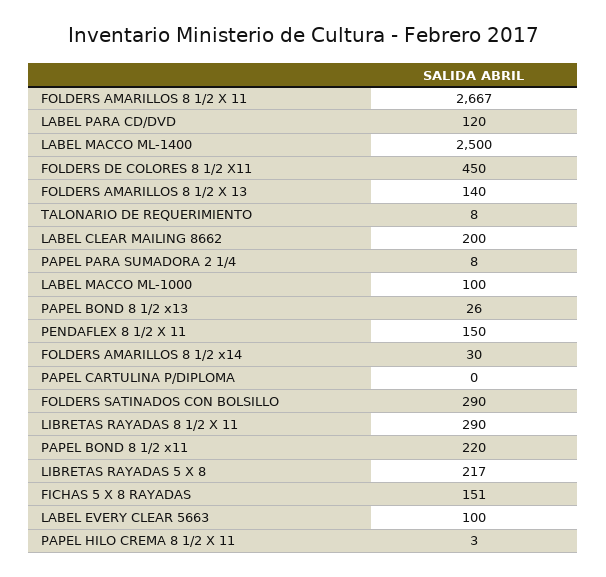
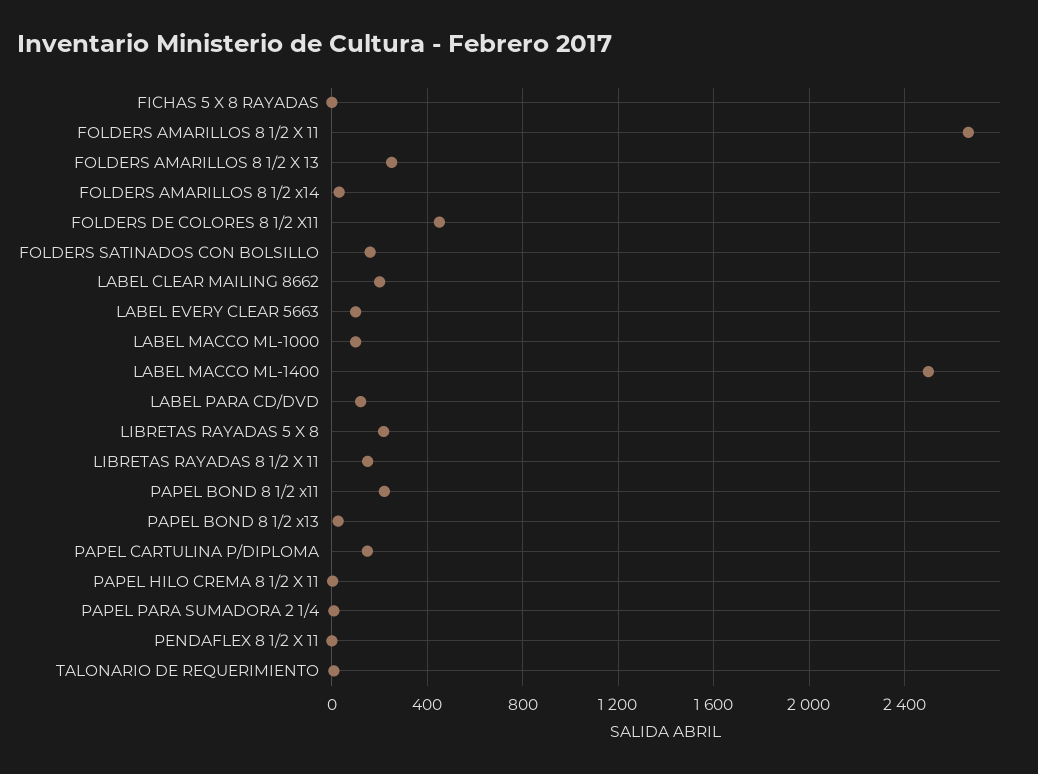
FOLDERS AMARILLOS 8 1/2 X 13: 140 -> 250
PENDAFLEX 8 1/2 X 11: 150 -> 0
PAPEL CARTULINA P/DIPLOMA: 0 -> 150
FOLDERS SATINADOS CON BOLSILLO: 290 -> 150
LIBRETAS RAYADAS 8 1/2 X 11: 290 -> 150
FICHAS 5 X 8 RAYADAS: 151 -> 0

